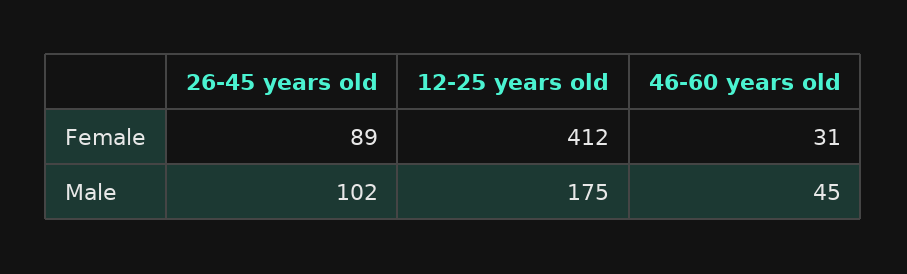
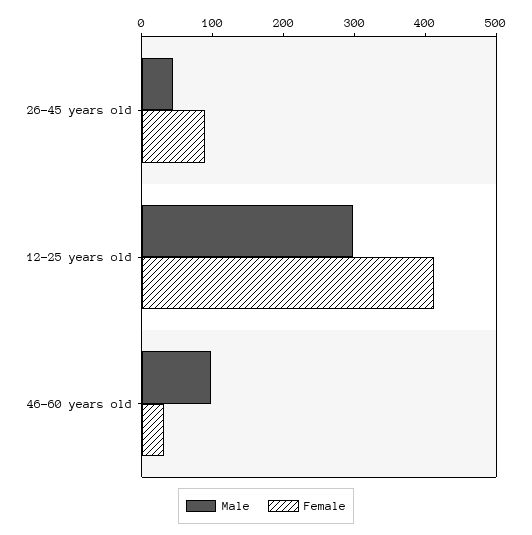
Male, 26-45 years old: 102 -> 40
Male, 12-25 years old: 175 -> 300
Male, 46-60 years old: 45 -> 100

